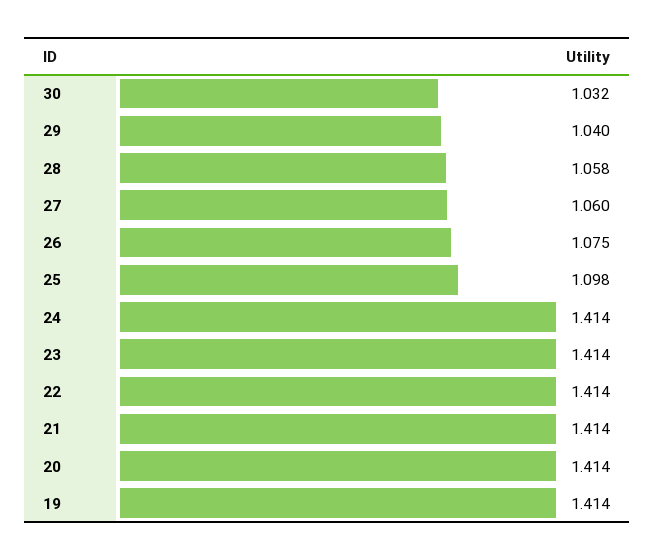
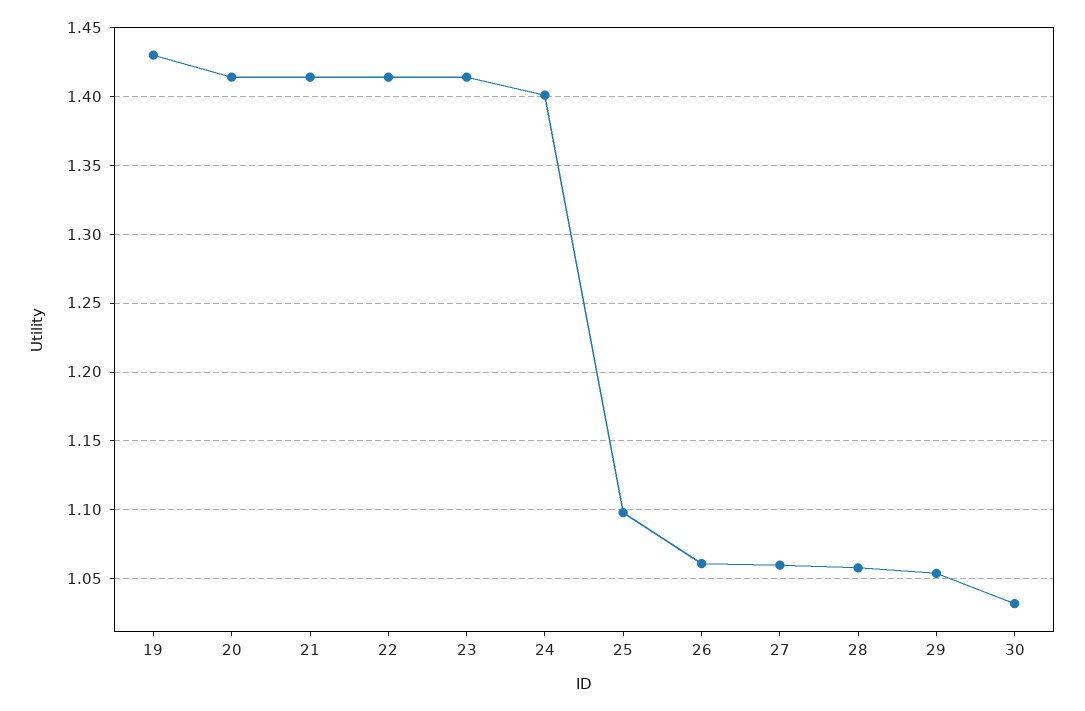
29: 1.04 -> 1.055
26: 1.075 -> 1.06
24: 1.414 -> 1.4
19: 1.414 -> 1.43

